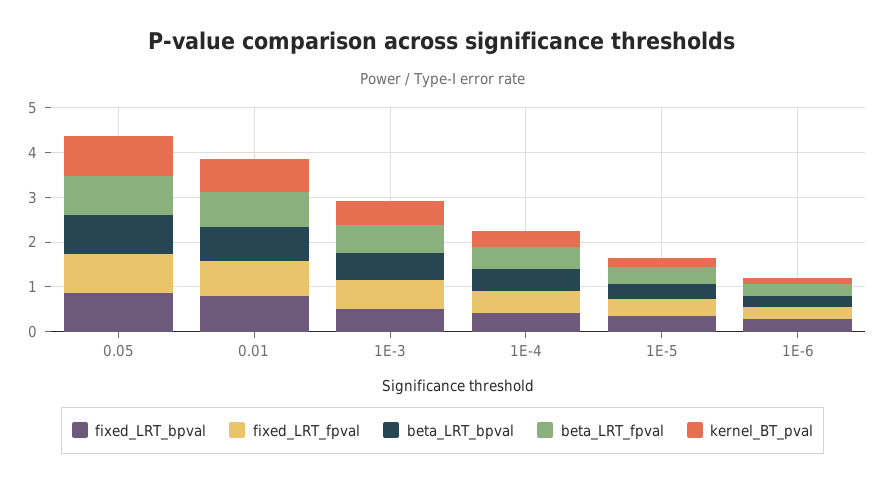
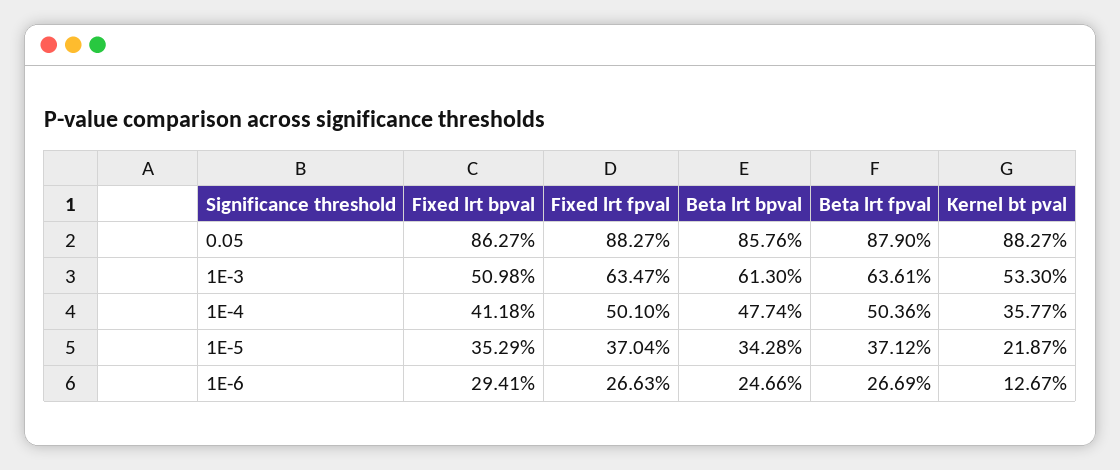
fixed_LRT_bpval, 0.01: 0.8 -> none
fixed_LRT_fpval, 0.01: 0.8 -> none
beta_LRT_bpval, 0.01: 0.8 -> none
beta_LRT_fpval, 0.01: 0.8 -> none
kernel_BT_pval, 0.01: 0.8 -> none

